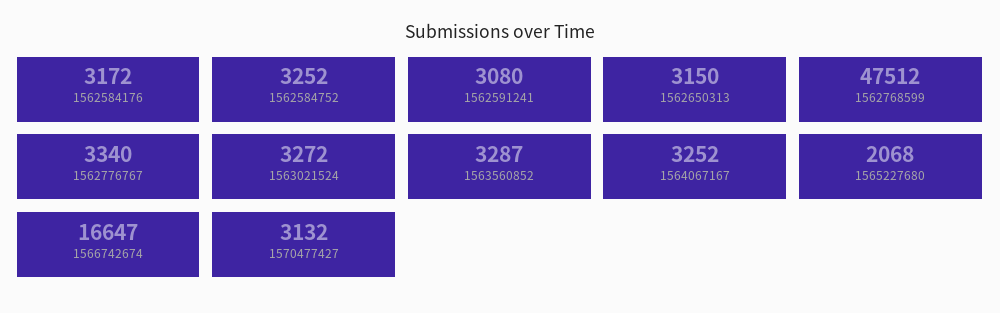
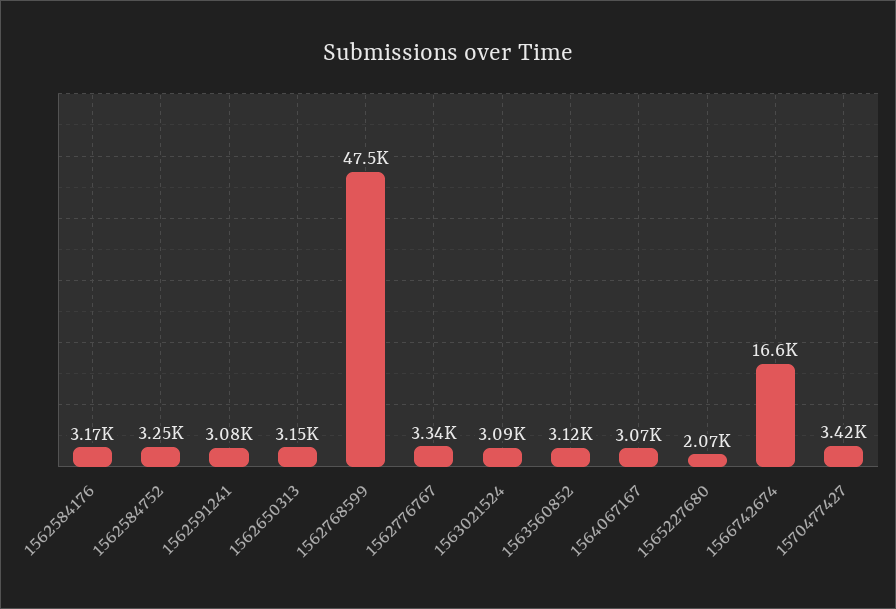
1563021524: 3272 -> 3090
1563560852: 3287 -> 3120
1564067167: 3252 -> 3070
1570477427: 3132 -> 3420

